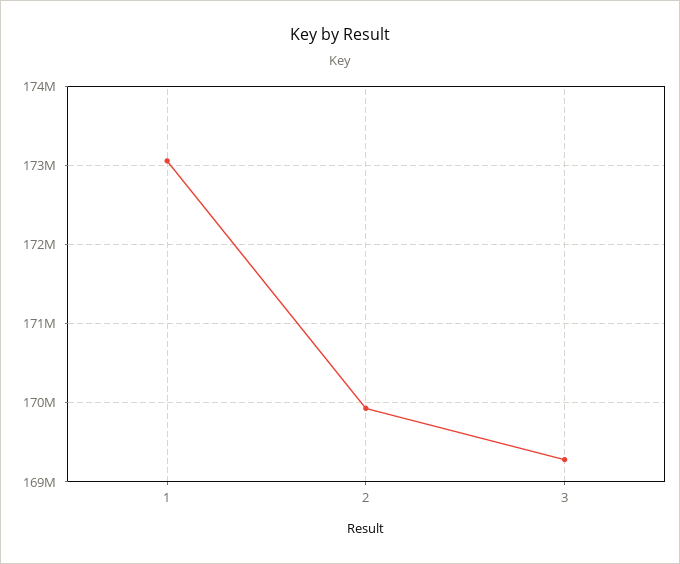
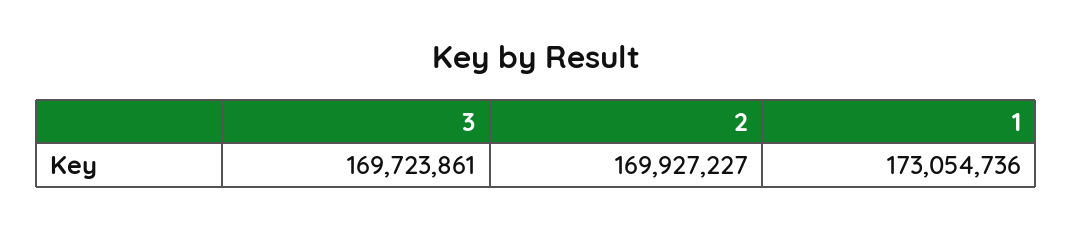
3: 169300000 -> 169723861

